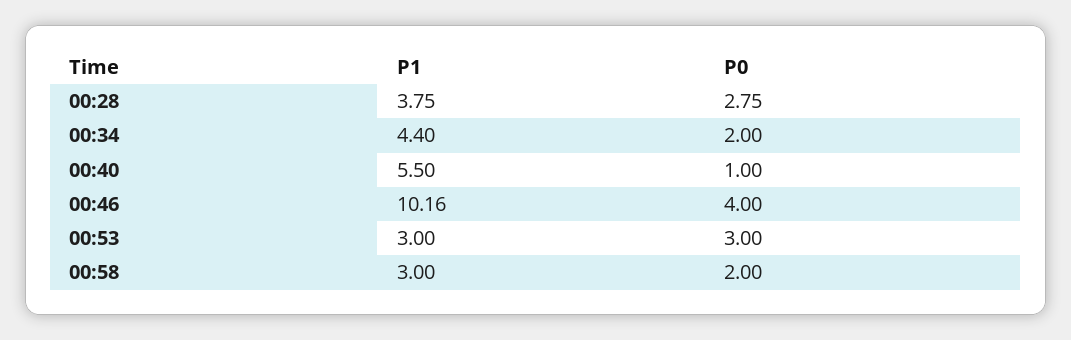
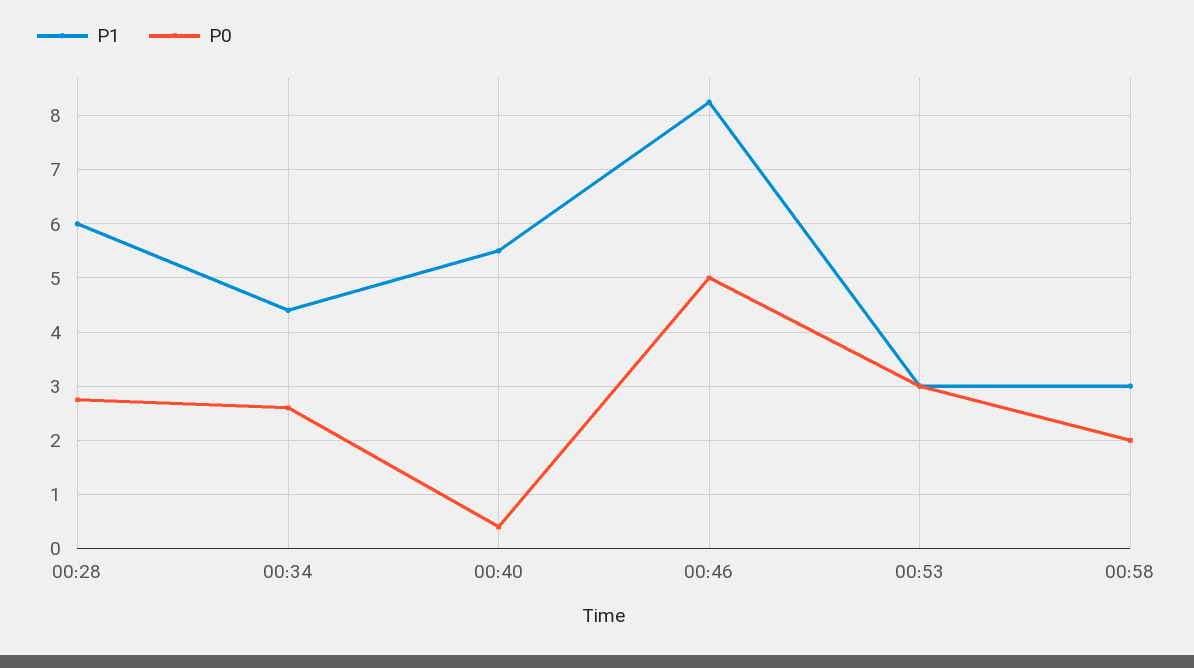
P1, 00:28: 3.75 -> 6
P0, 00:34: 2 -> 2.6
P0, 00:40: 1 -> 0.4
P1, 00:46: 10.16 -> 8.2
P0, 00:46: 4 -> 5

